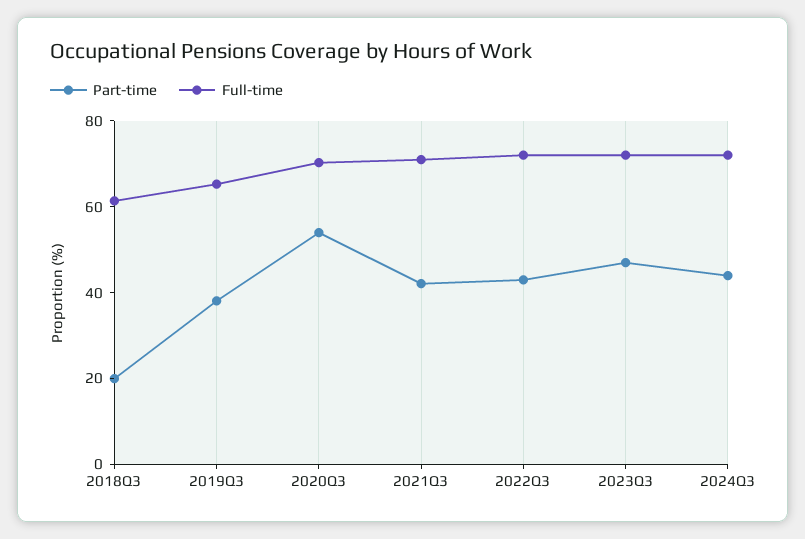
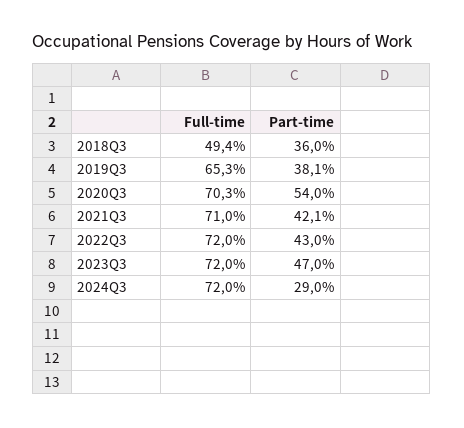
Part-time, 2018Q3: 20 -> 36
Full-time, 2018Q3: 60 -> 49.4
Part-time, 2024Q3: 45 -> 29

